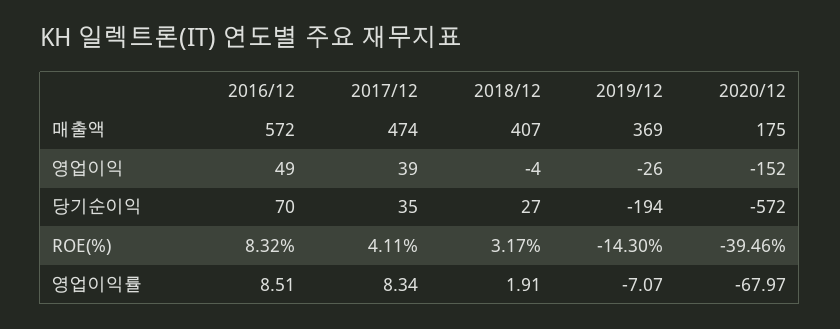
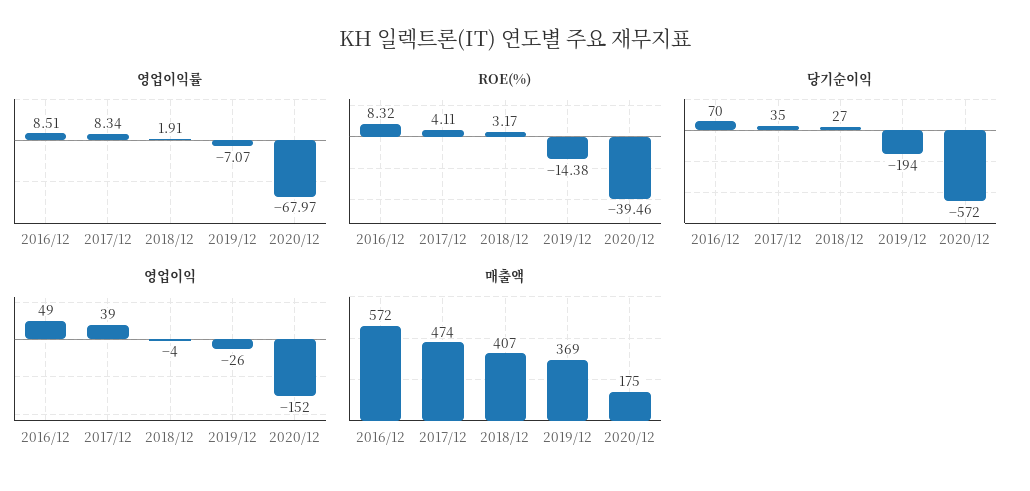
ROE(%), 2019/12: -14.3 -> -14.38

